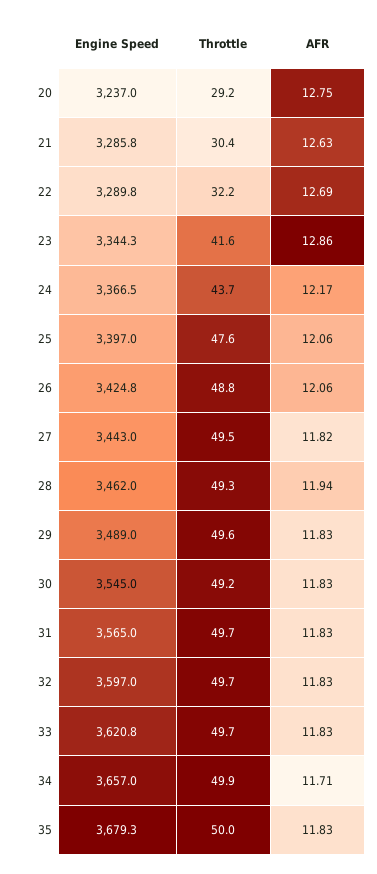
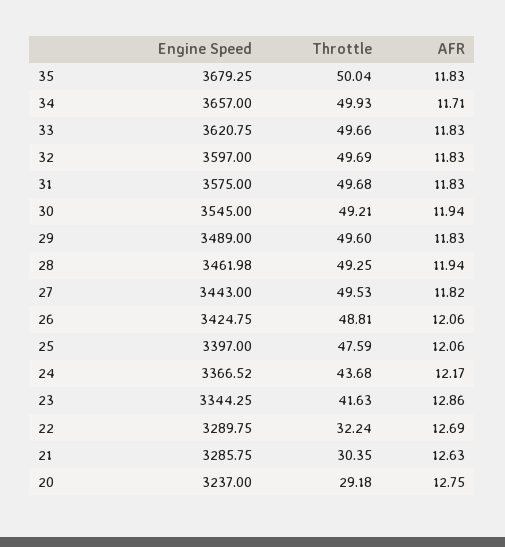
AFR, 30: 11.83 -> 11.94
Engine Speed, 31: 3565 -> 3575

